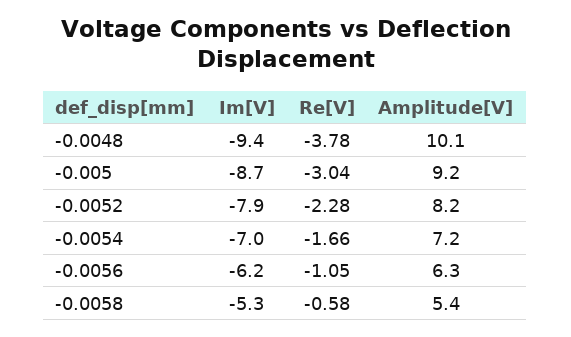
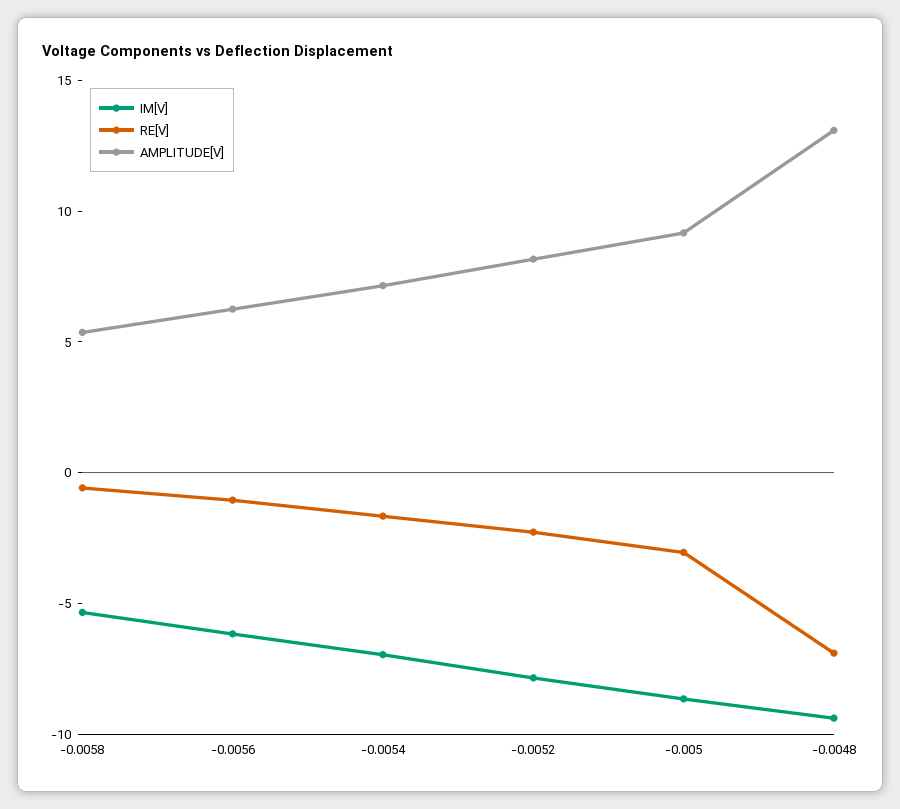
Re[V], -0.0048: -3.78 -> -7
Amplitude[V], -0.0048: 10.1 -> 13

